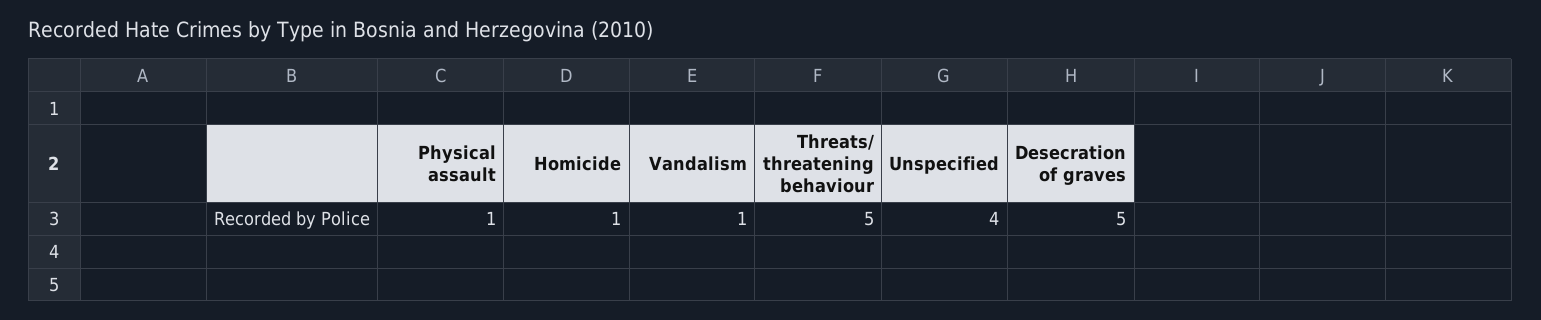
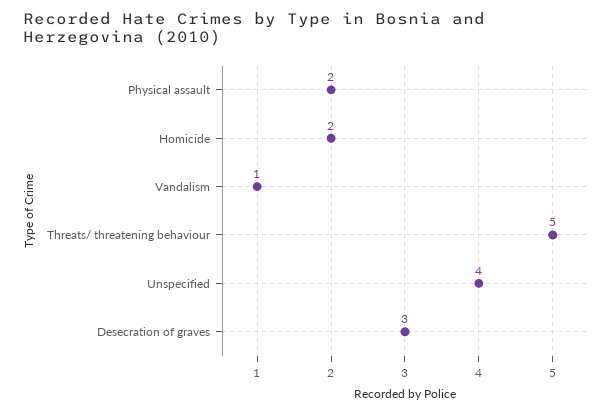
Physical assault: 1 -> 2
Homicide: 1 -> 2
Desecration of graves: 5 -> 3

